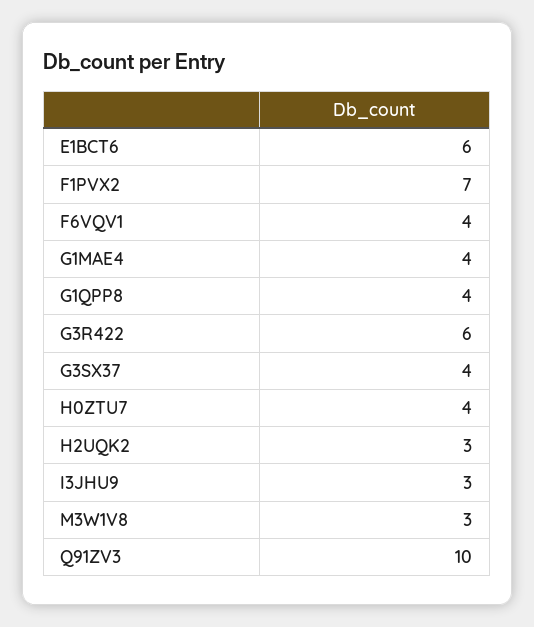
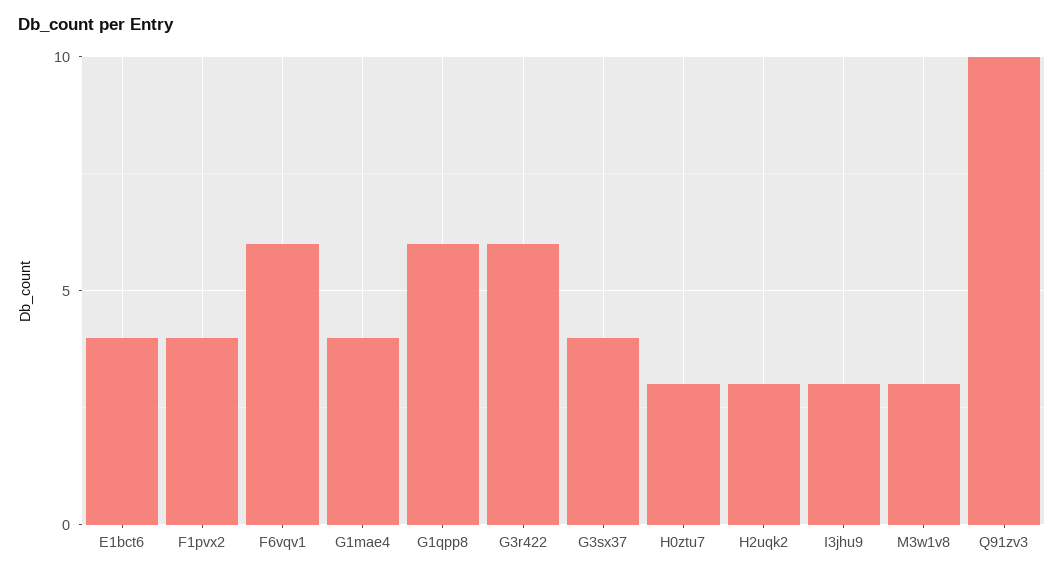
E1BCT6: 6 -> 4
F1PVX2: 7 -> 4
F6VQV1: 4 -> 6
G1QPP8: 4 -> 6
H0ZTU7: 4 -> 3

